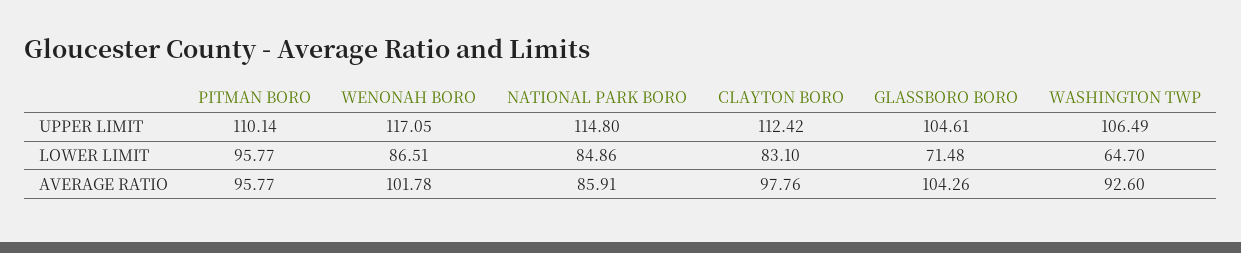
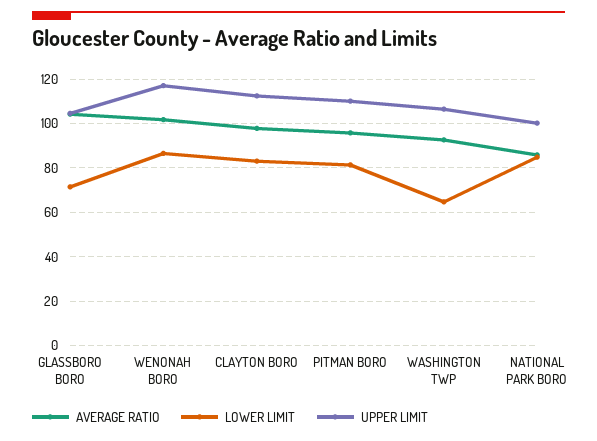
UPPER LIMIT, NATIONAL PARK BORO: 114.8 -> 100
LOWER LIMIT, PITMAN BORO: 95.77 -> 80

